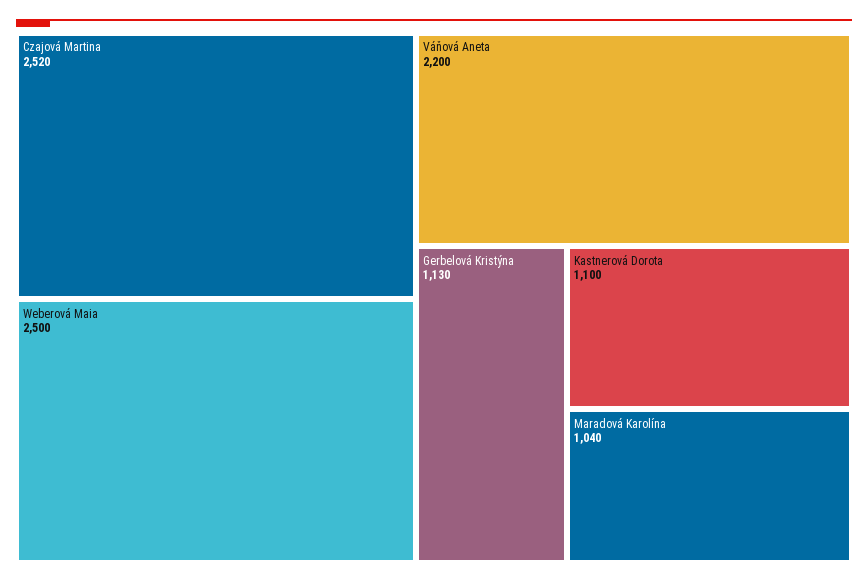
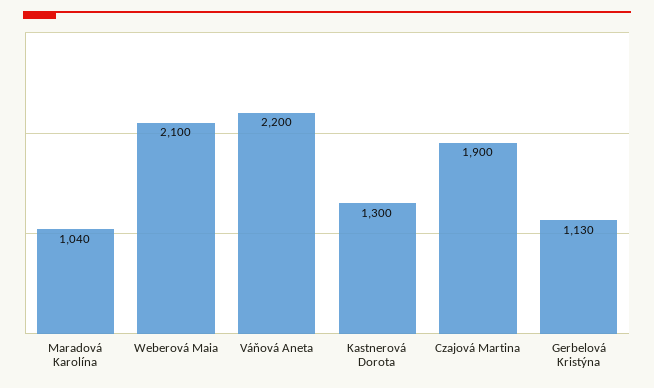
Czajová Martina: 2520 -> 1900
Weberová Maia: 2500 -> 2100
Kastnerová Dorota: 1100 -> 1300

